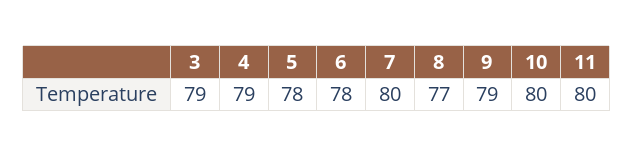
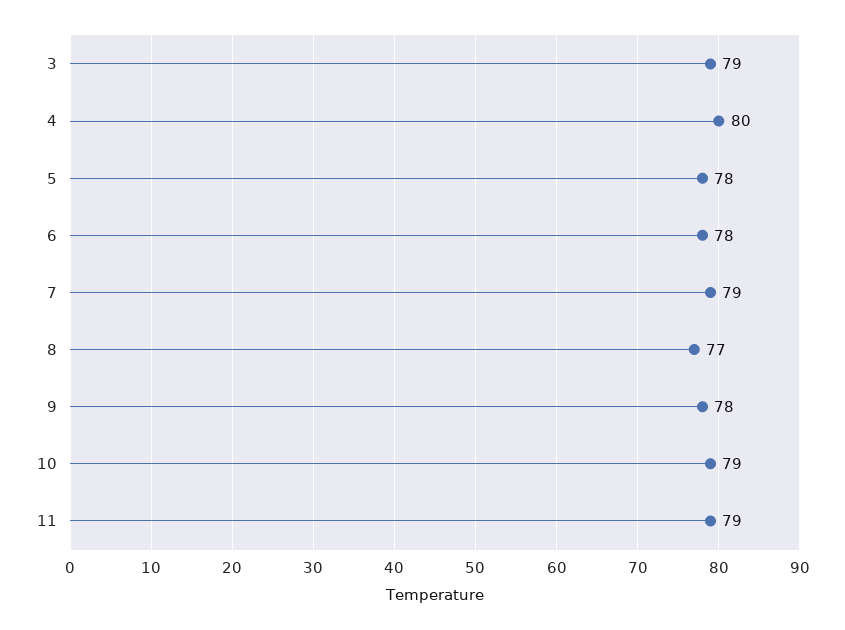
4: 79 -> 80
7: 80 -> 79
9: 79 -> 78
10: 80 -> 79
11: 80 -> 79

